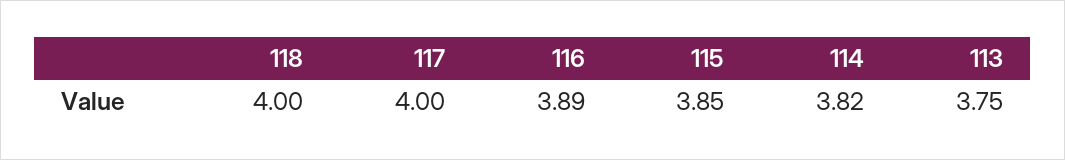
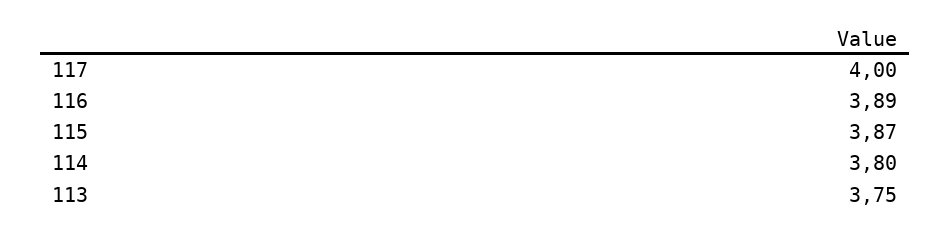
118: 4 -> none
115: 3.85 -> 3.87
114: 3.82 -> 3.8

